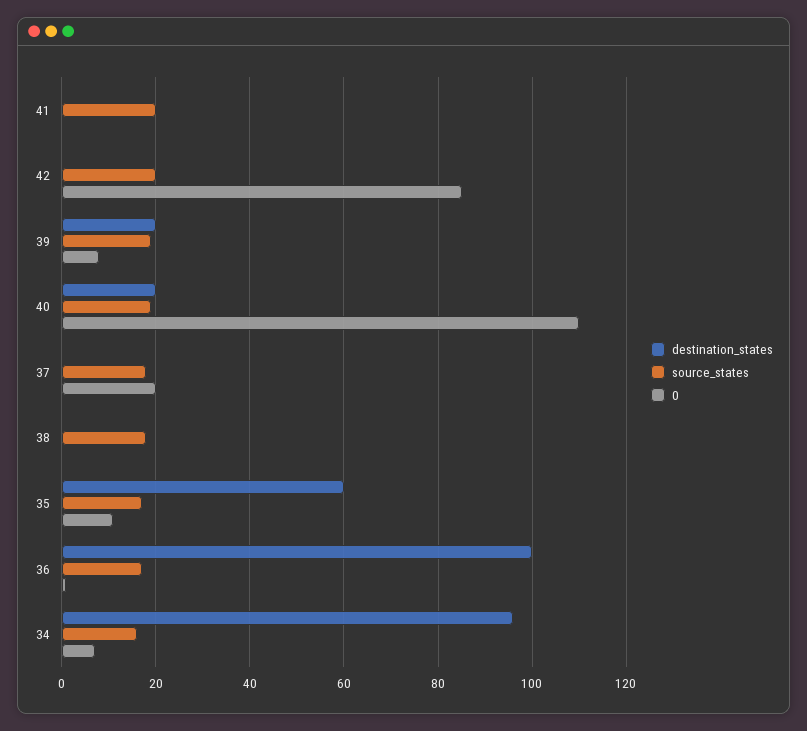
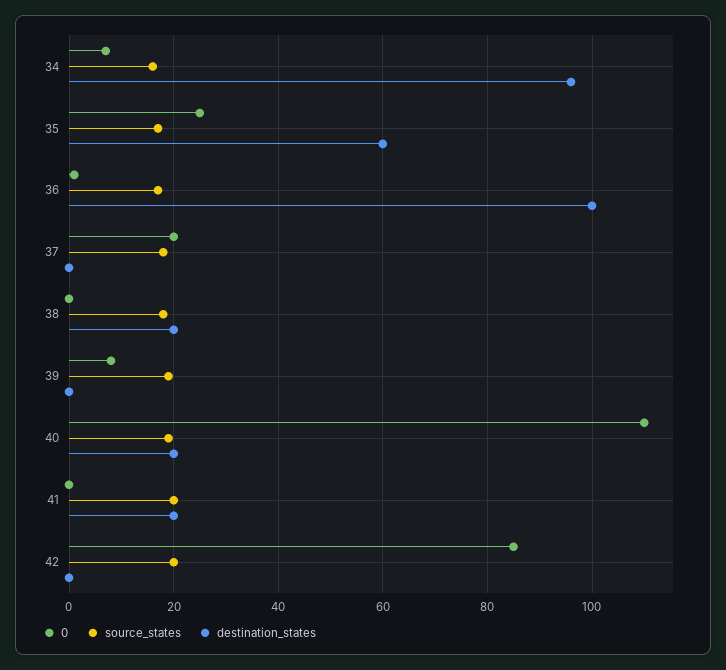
destination_states, 41: 0 -> 20
destination_states, 39: 20 -> 0
destination_states, 38: 0 -> 20
0, 35: 10 -> 25

